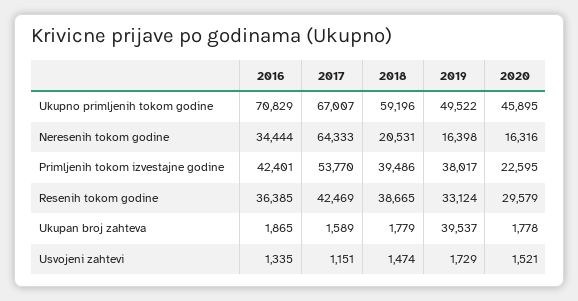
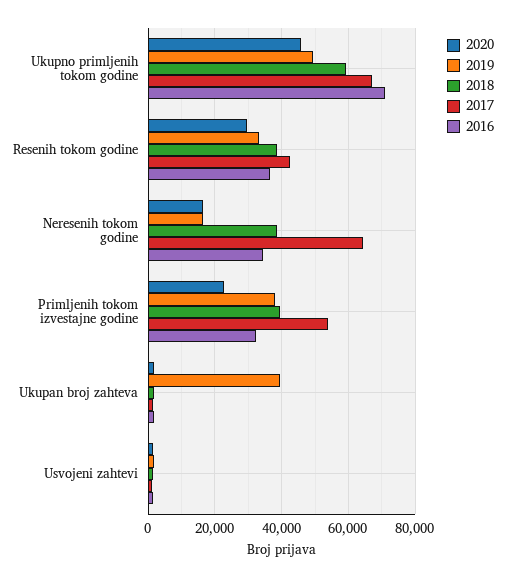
2018, Neresenih tokom godine: 20531 -> 38000
2016, Primljenih tokom izvestajne godine: 42401 -> 32000

